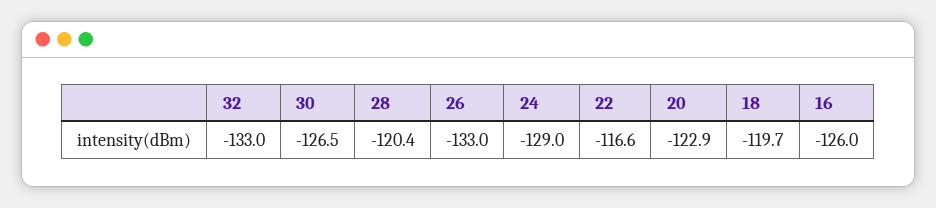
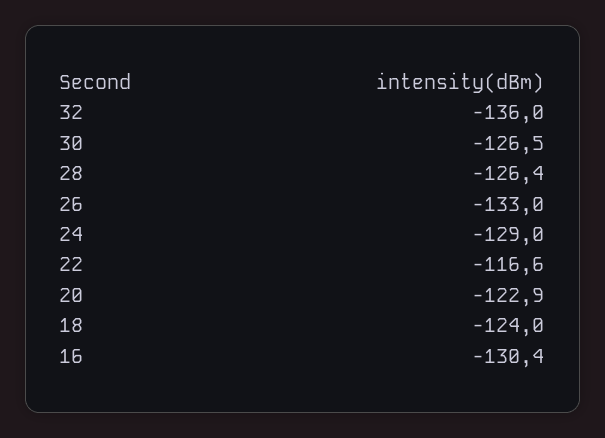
32: -133 -> -136
28: -120.4 -> -126.4
18: -119.7 -> -124
16: -126 -> -130.4

